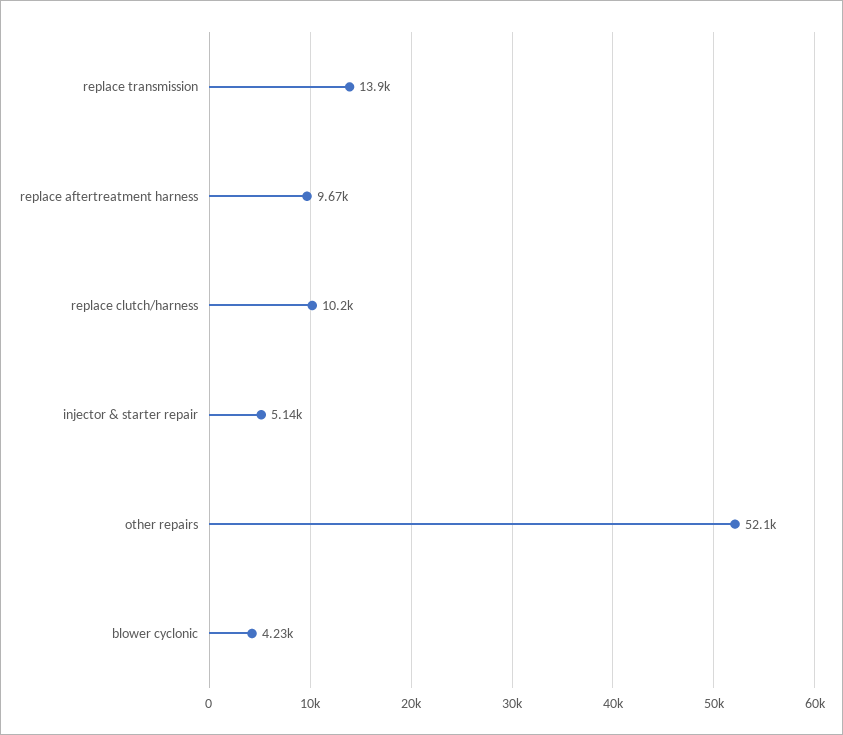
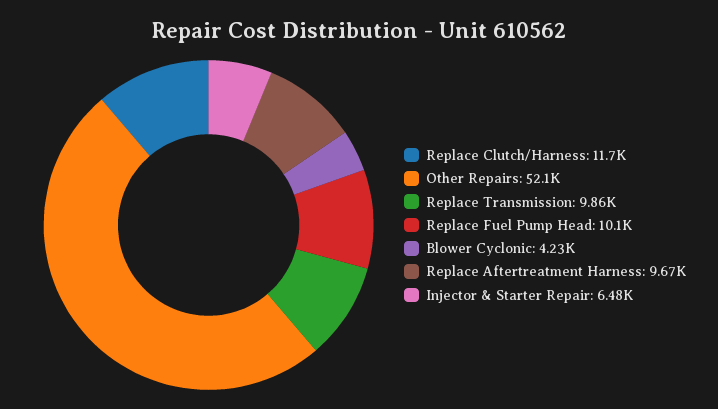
replace transmission: 13900 -> 9860
replace clutch/harness: 10200 -> 11700
injector & starter repair: 5140 -> 6480
Replace Fuel Pump Head: none -> 10100

